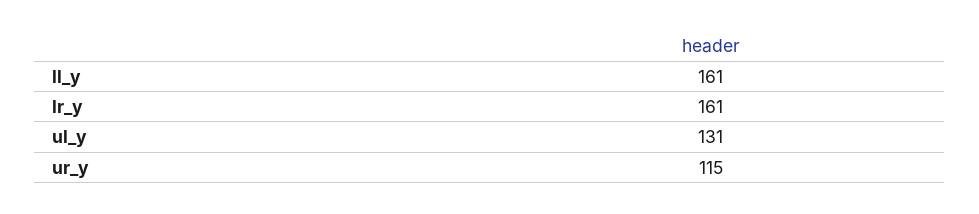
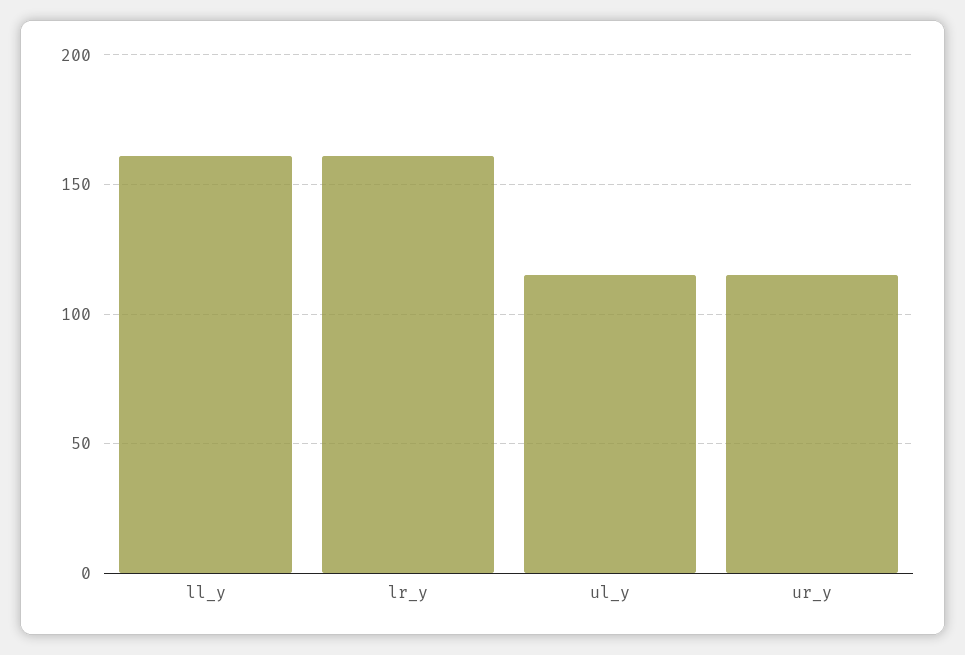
ul_y: 131 -> 115

